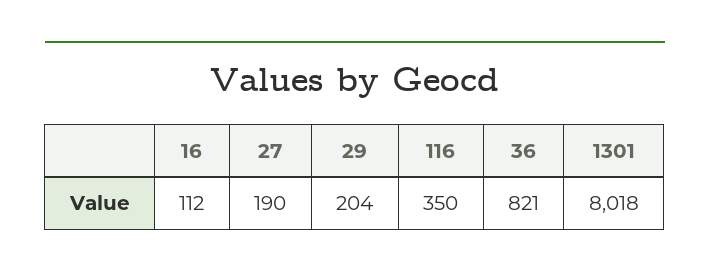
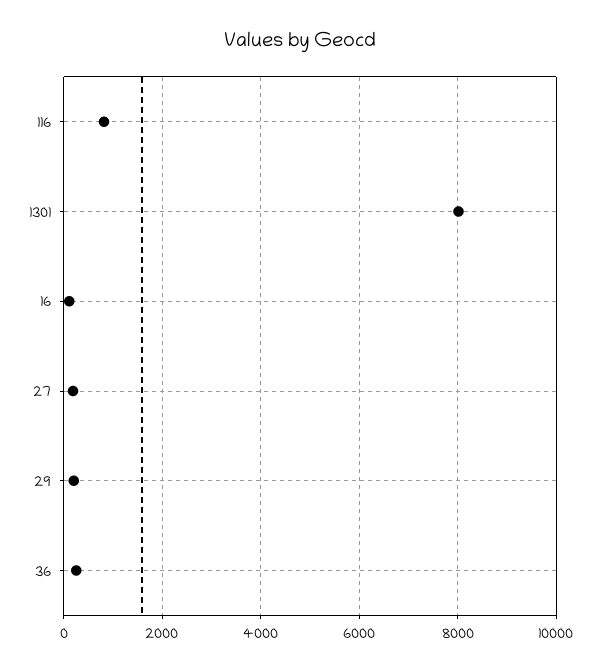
116: 350 -> 800
36: 821 -> 200

